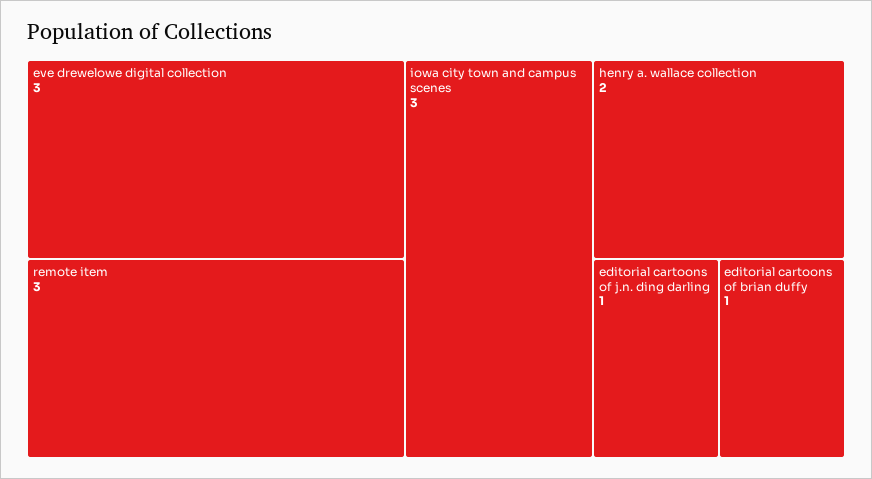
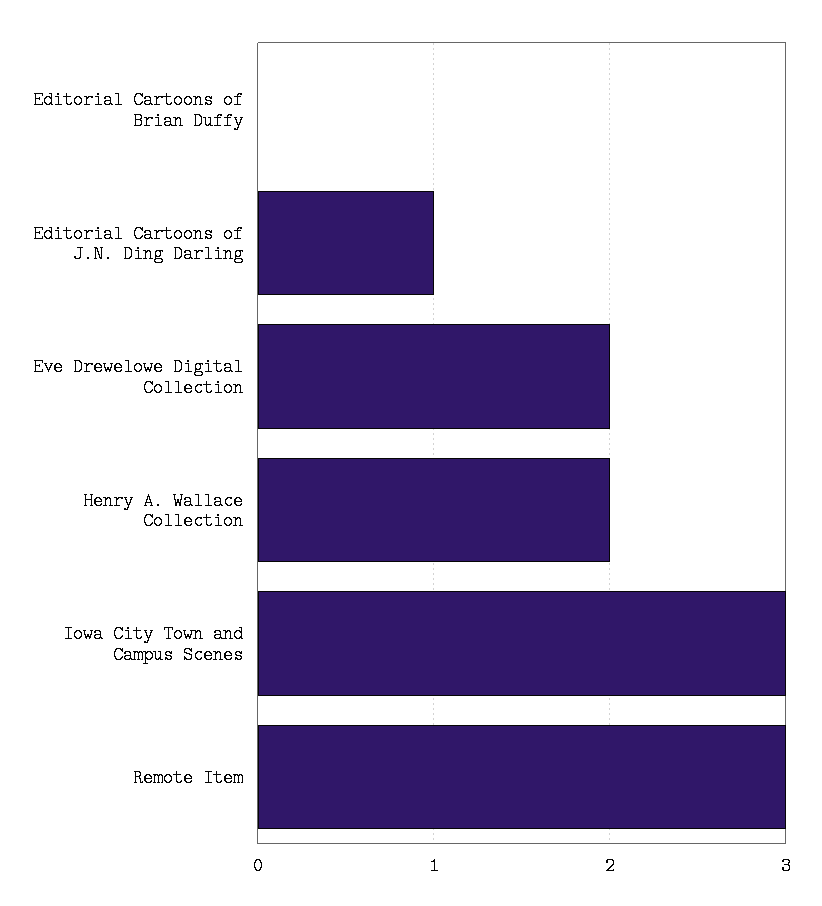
eve drewelowe digital collection: 3 -> 2
editorial cartoons of brian duffy: 1 -> 0

